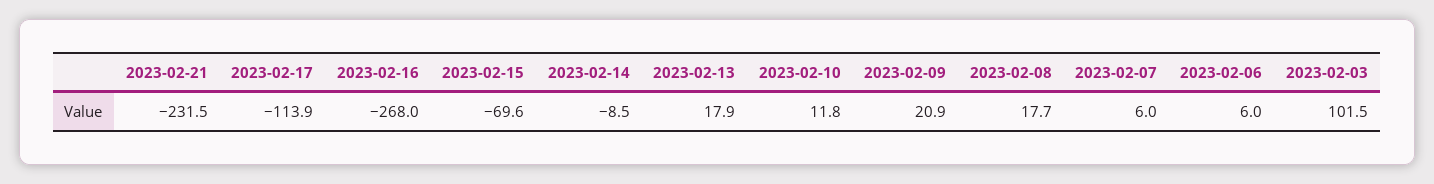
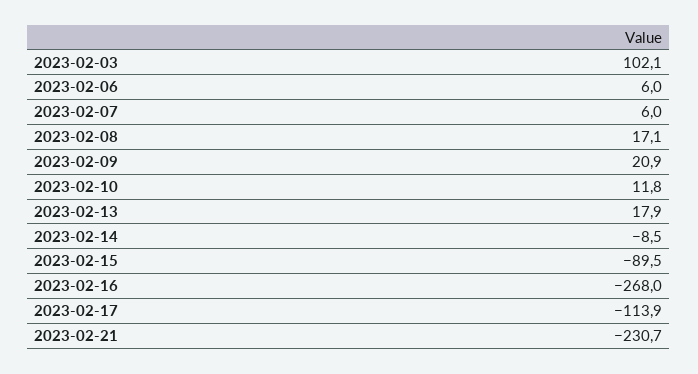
2023-02-21: -231.5 -> -230.7
2023-02-15: -69.6 -> -89.5
2023-02-08: 17.7 -> 17.1
2023-02-03: 101.5 -> 102.1

